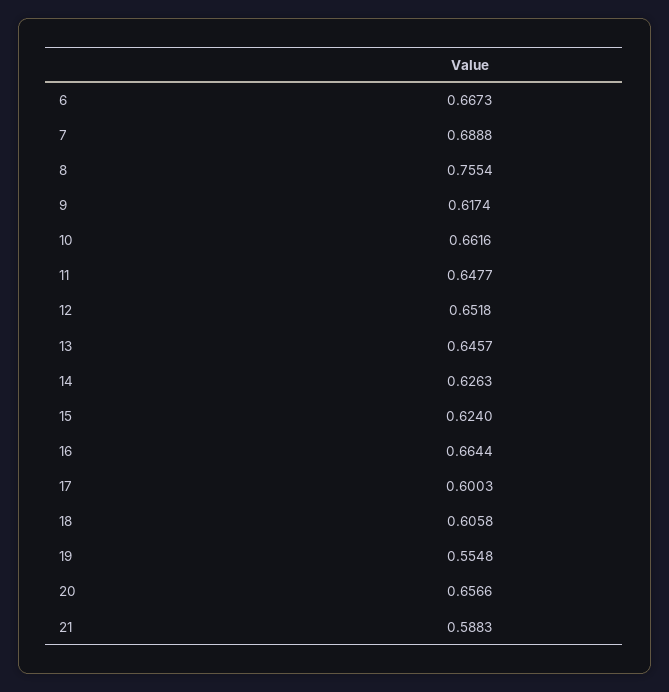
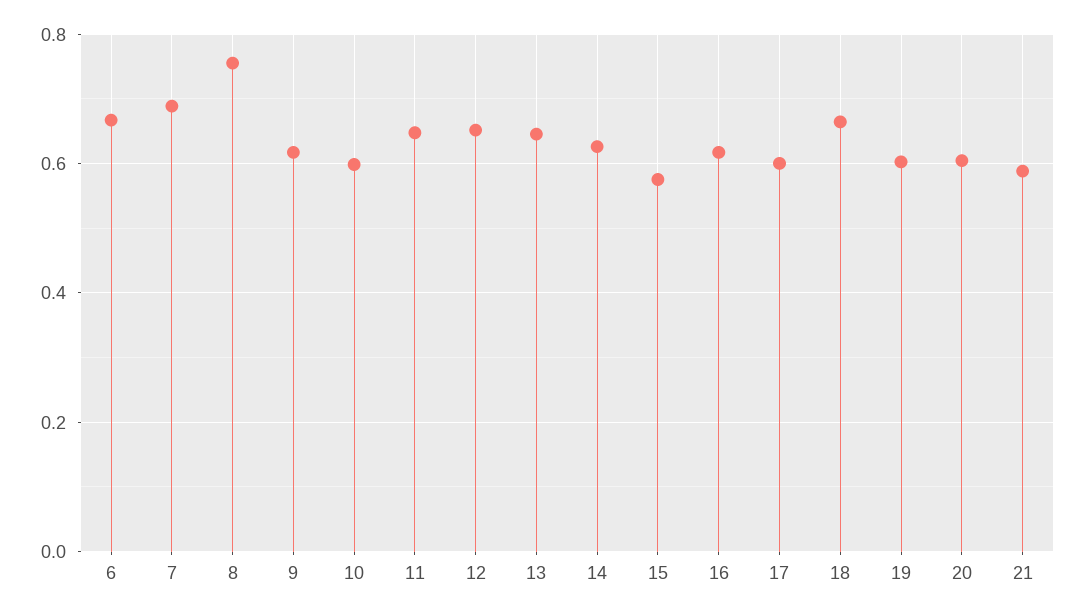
10: 0.6616 -> 0.6
15: 0.624 -> 0.58
16: 0.6644 -> 0.62
18: 0.6058 -> 0.66
19: 0.5548 -> 0.6
20: 0.6566 -> 0.6

